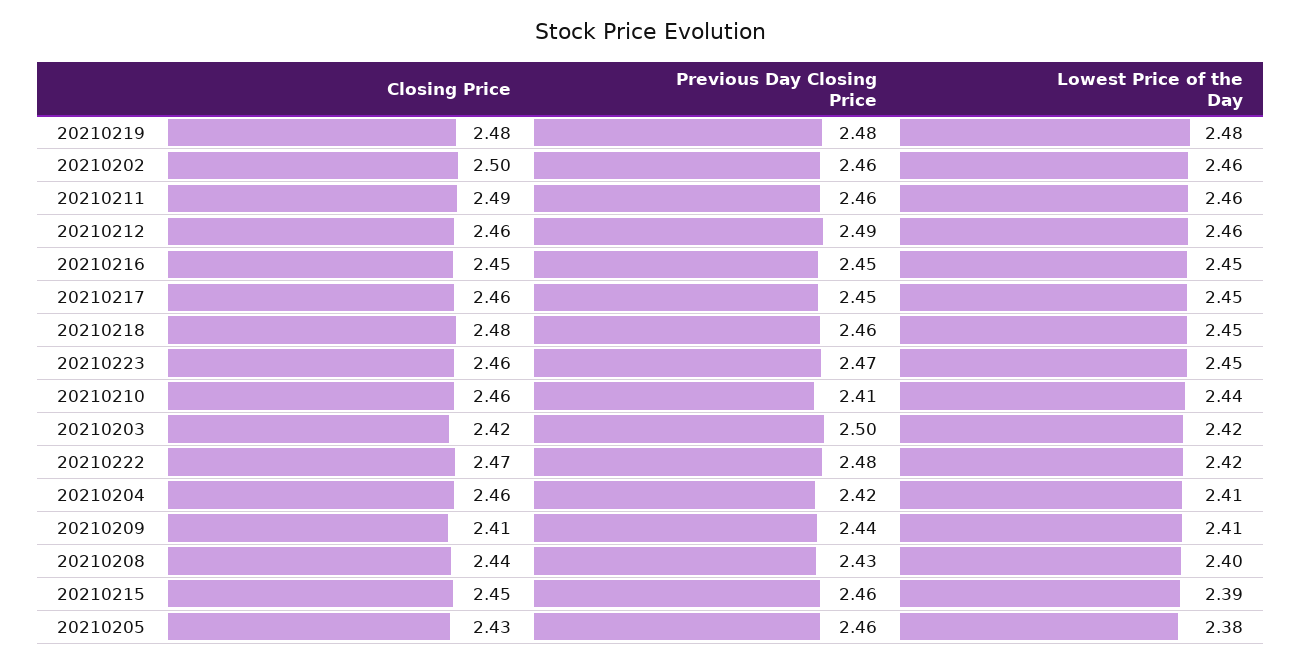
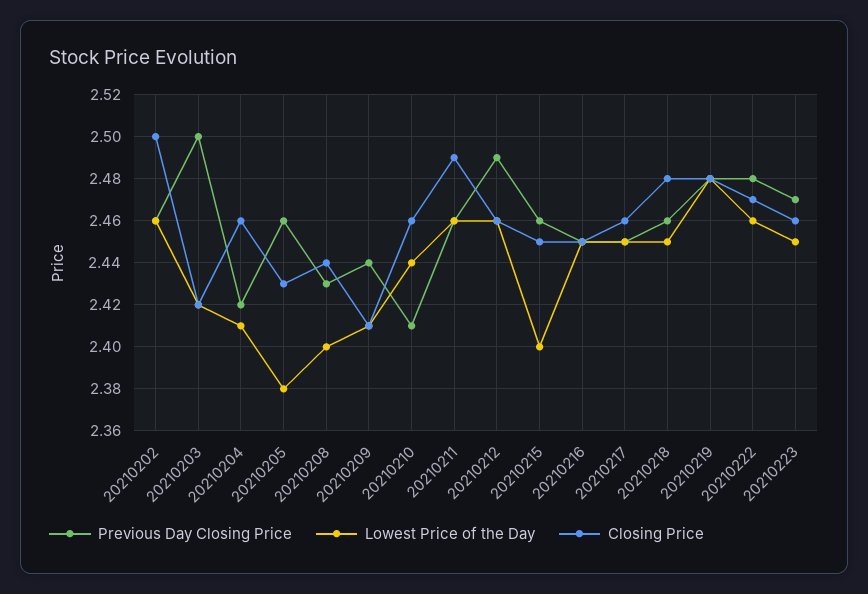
Lowest Price of the Day, 20210222: 2.42 -> 2.46
Lowest Price of the Day, 20210215: 2.39 -> 2.4

